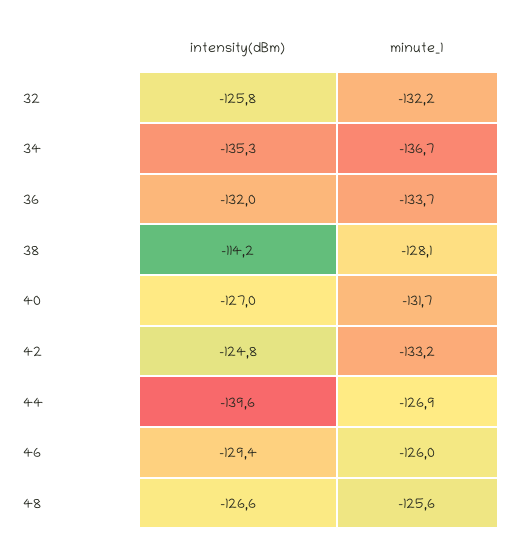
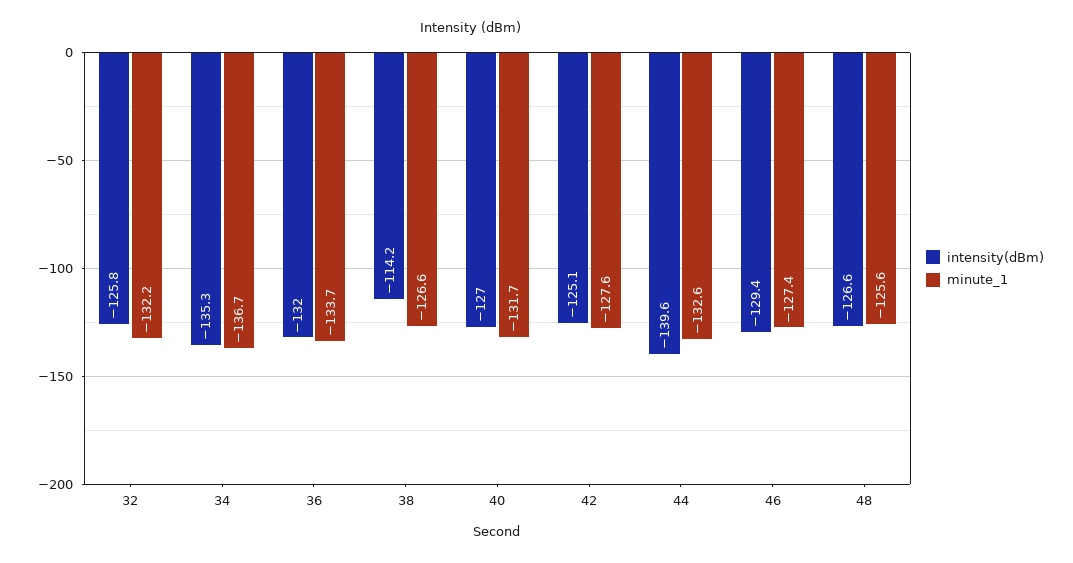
minute_1, 38: -128.1 -> -126.6
intensity(dBm), 42: -124.8 -> -125.1
minute_1, 42: -133.2 -> -127.6
minute_1, 44: -126.9 -> -132.6
minute_1, 46: -126 -> -127.4

